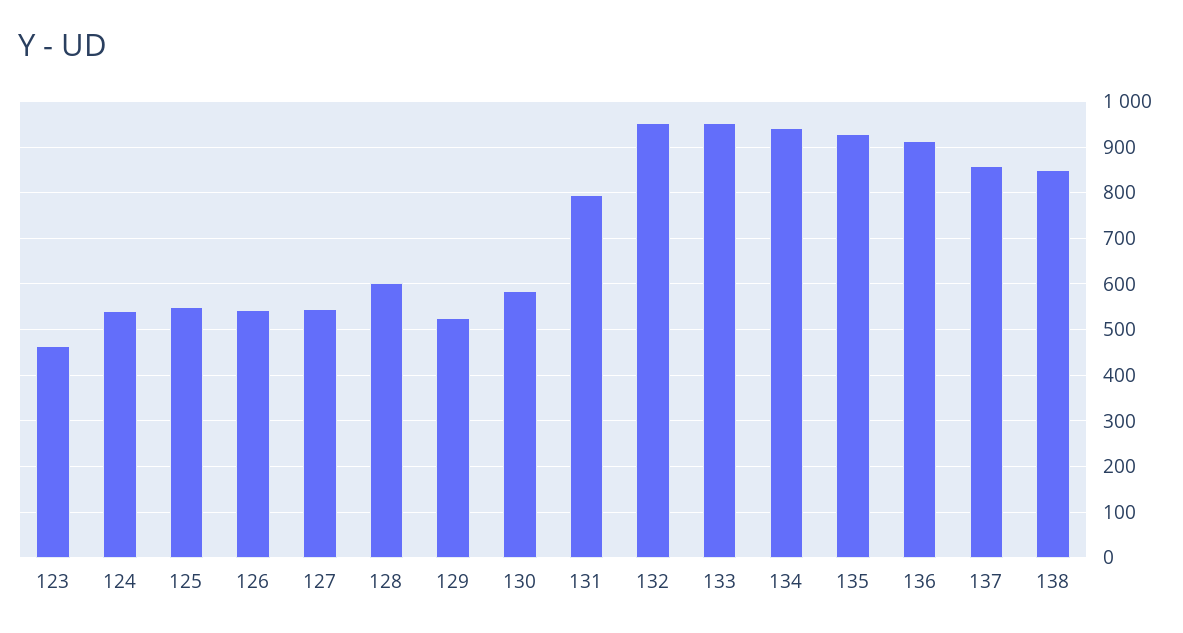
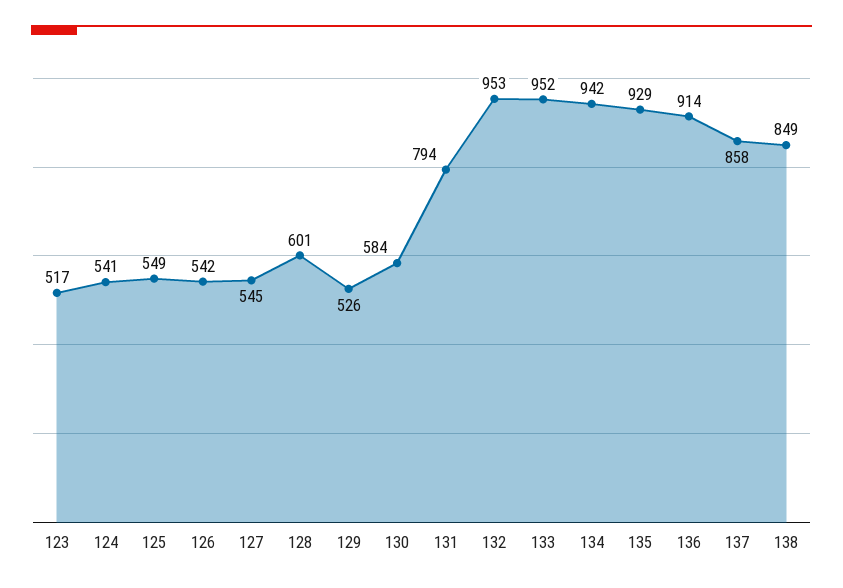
123: 460 -> 517

